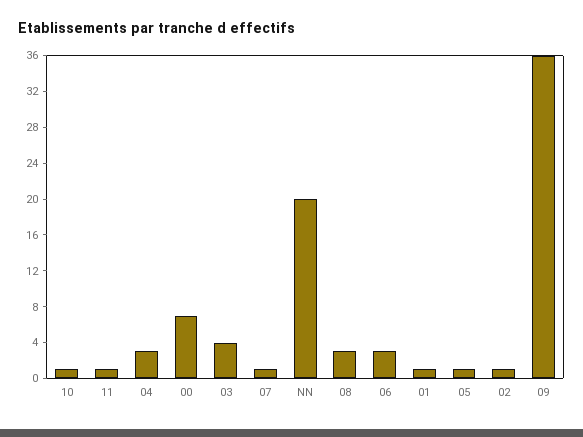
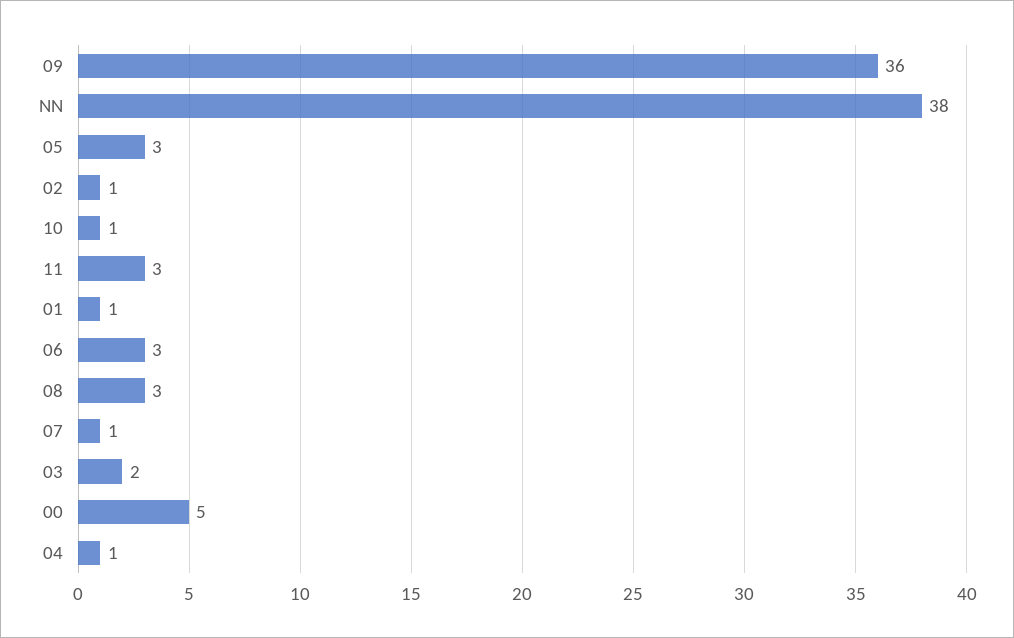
11: 1 -> 3
04: 3 -> 1
00: 7 -> 5
03: 4 -> 2
NN: 20 -> 38
05: 1 -> 3

